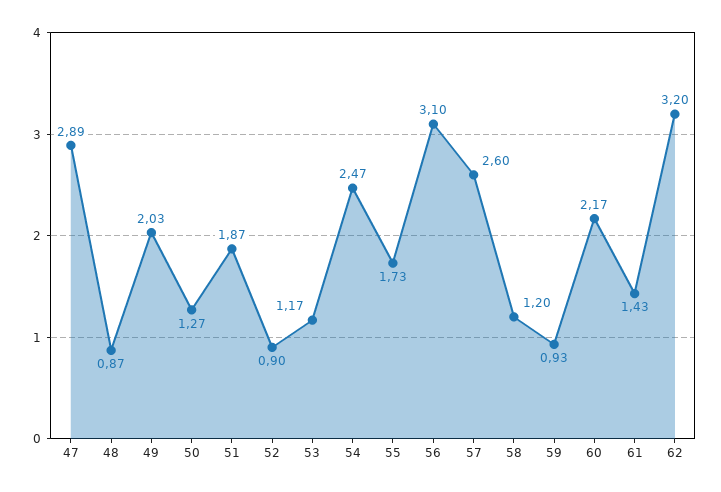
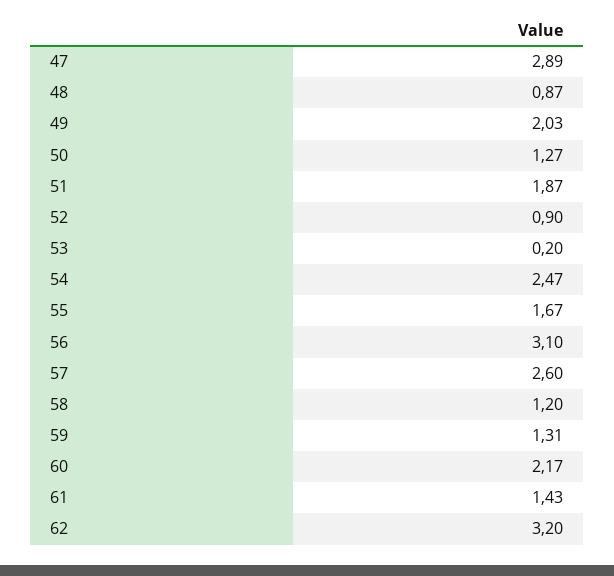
53: 1.17 -> 0.2
55: 1.73 -> 1.67
59: 0.93 -> 1.31

